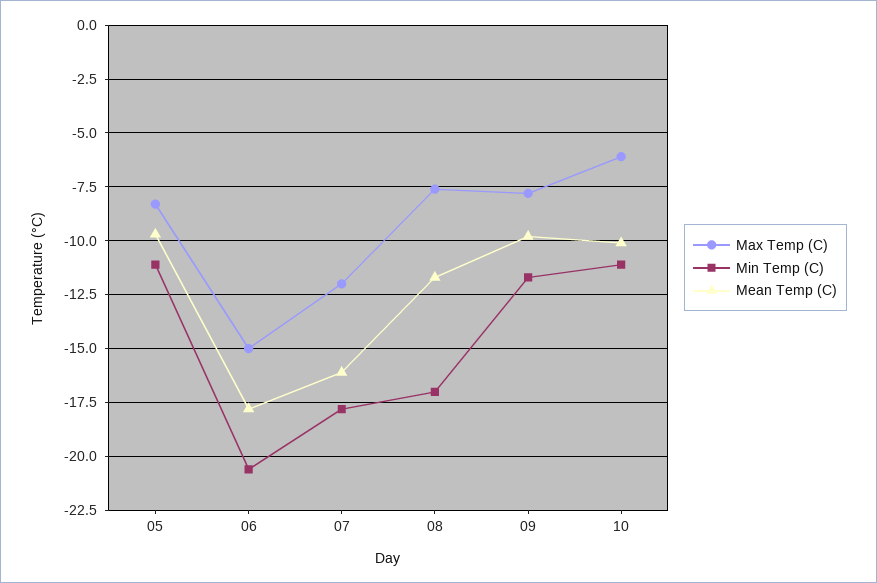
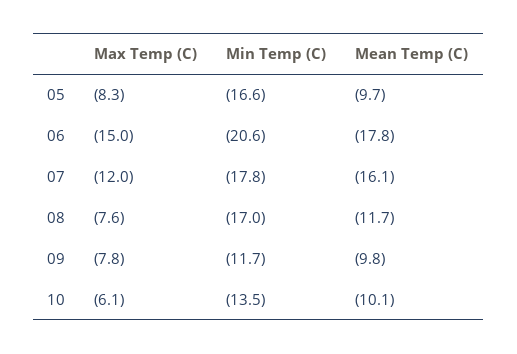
Min Temp (C), 05: -11 -> -16.6
Min Temp (C), 10: -11 -> -13.5

